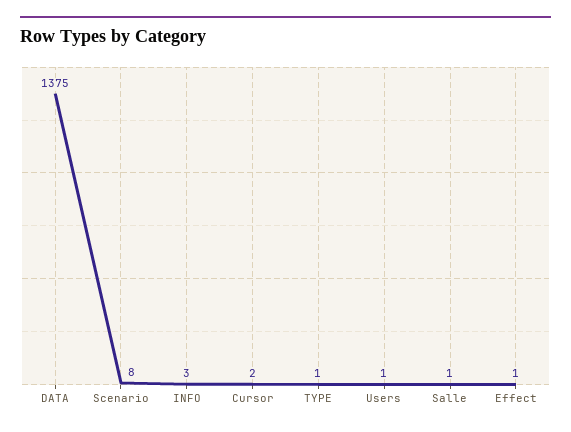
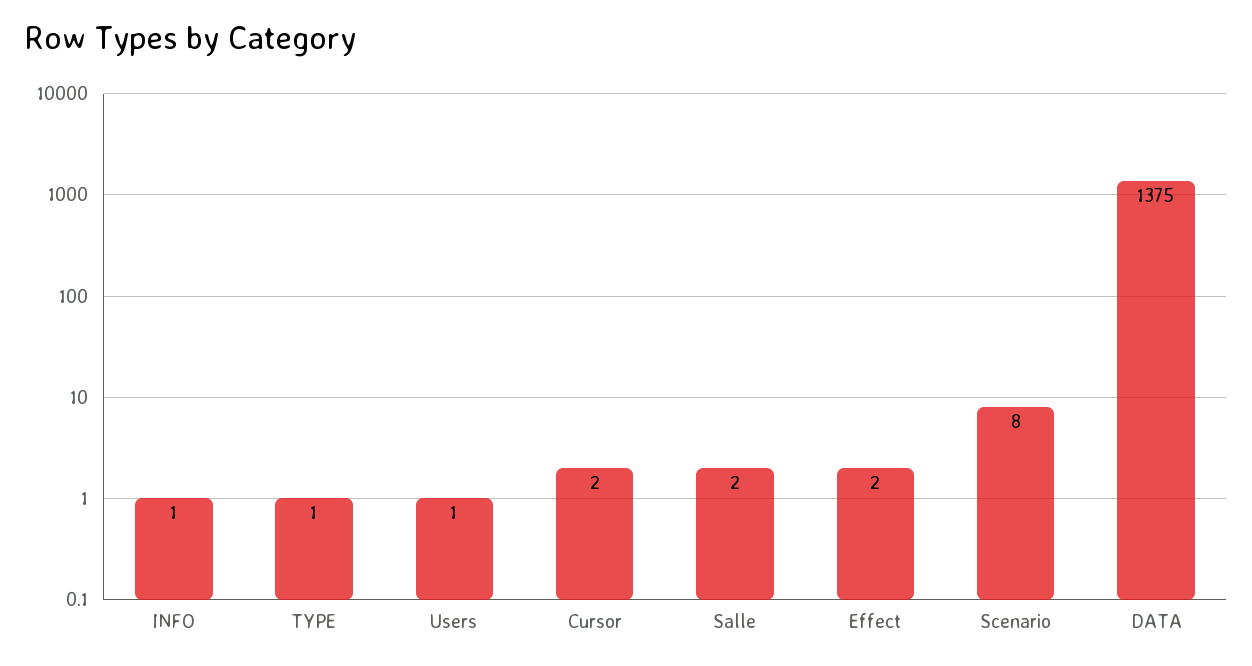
INFO: 3 -> 1
Salle: 1 -> 2
Effect: 1 -> 2

